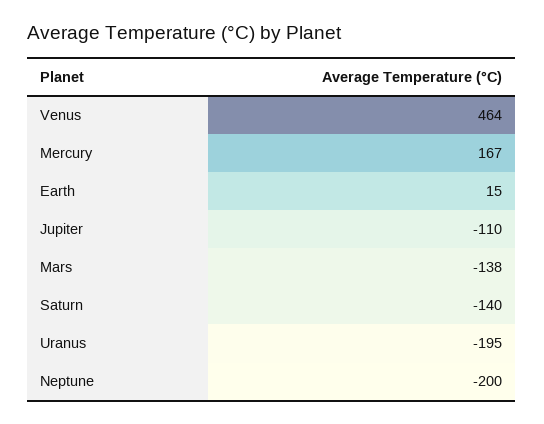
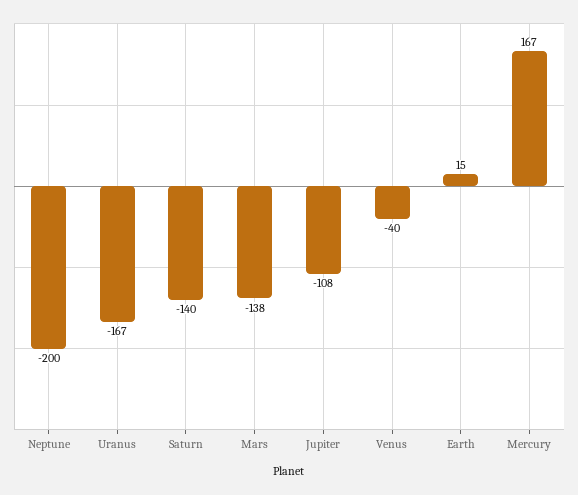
Venus: 464 -> -40
Jupiter: -110 -> -108
Uranus: -195 -> -167

